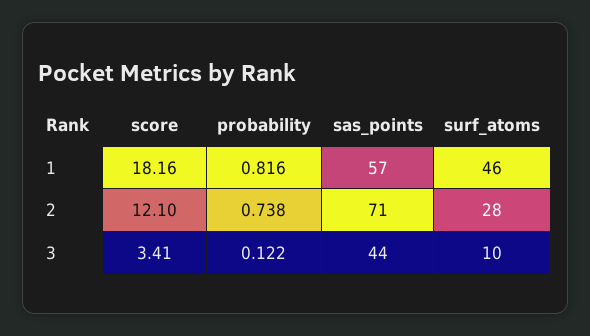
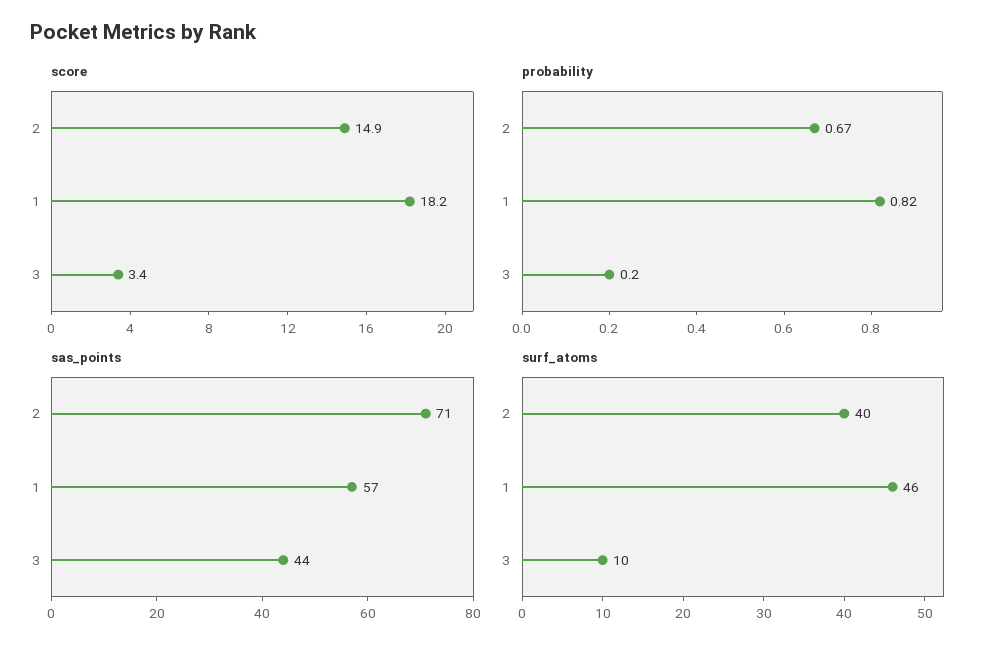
score, 2: 12.1 -> 14.9
probability, 2: 0.738 -> 0.67
surf_atoms, 2: 28 -> 40
probability, 3: 0.122 -> 0.2

